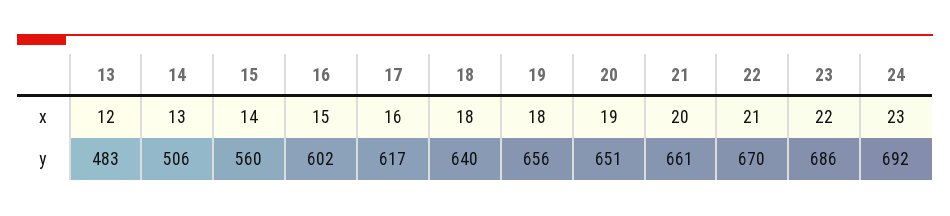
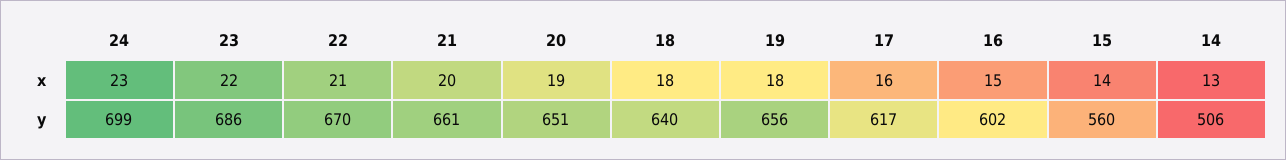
13, x: 12 -> none
13, y: 483 -> none
24, y: 692 -> 699

